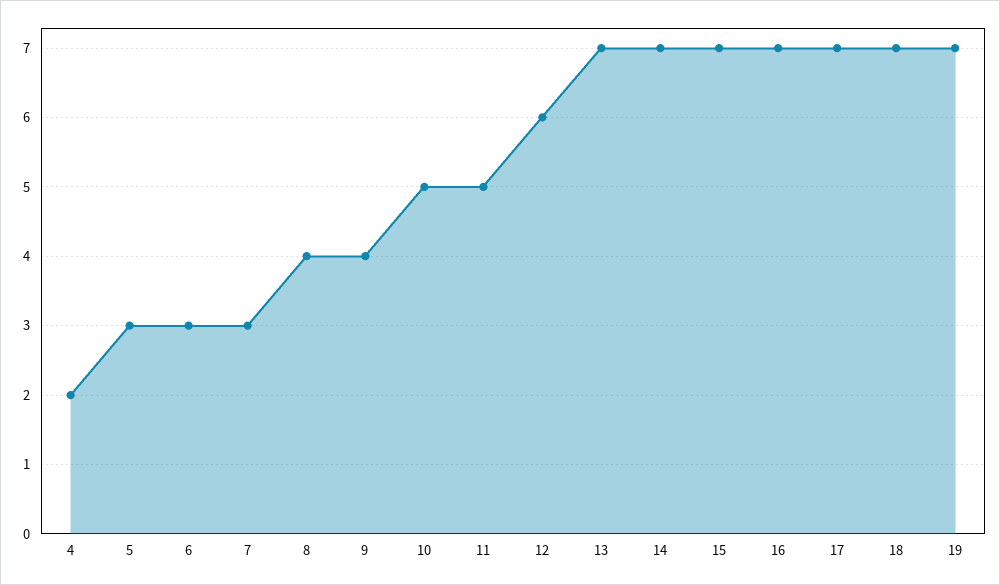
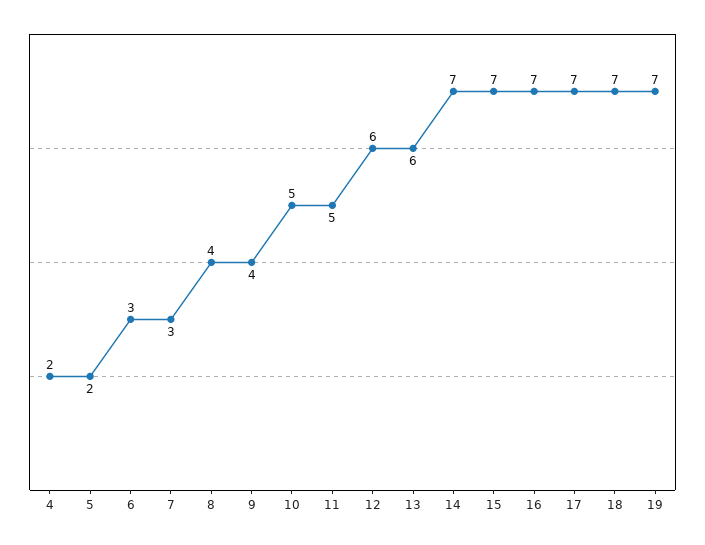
5: 3 -> 2
13: 7 -> 6

